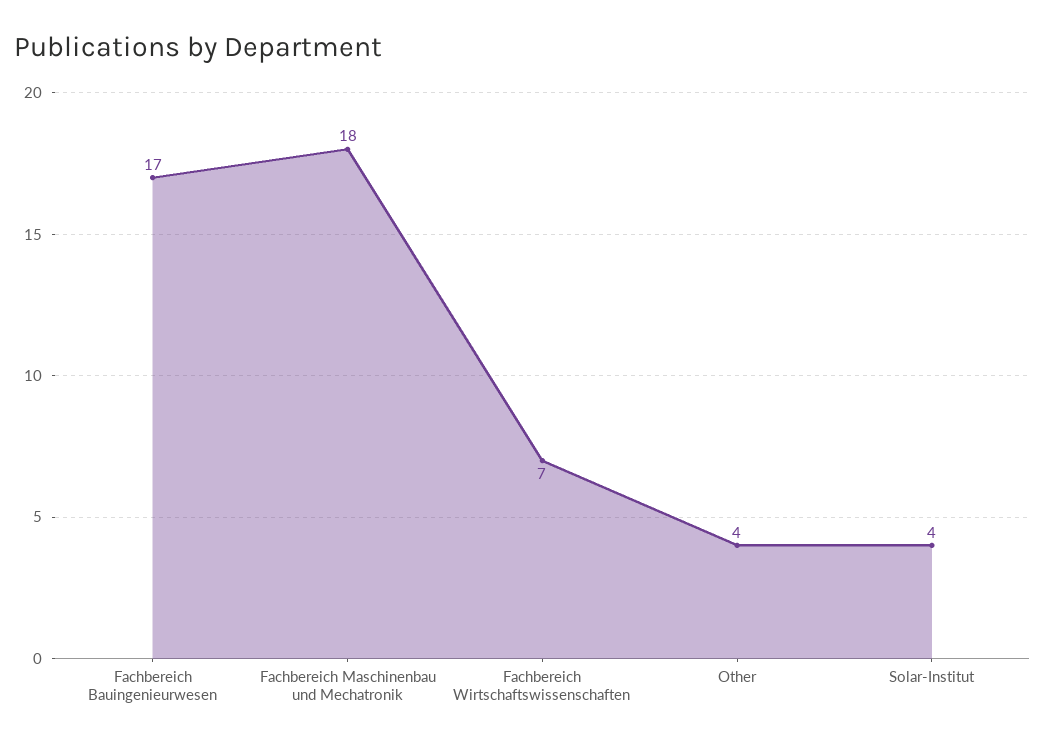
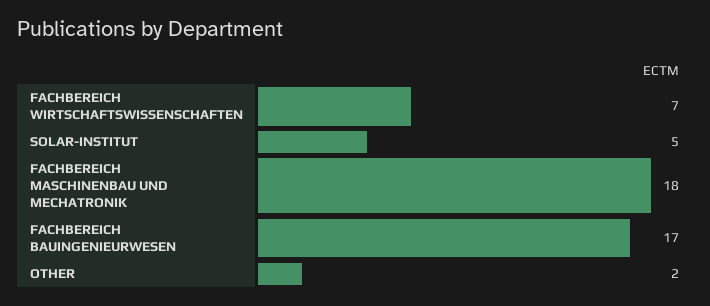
Other: 4 -> 2
Solar-Institut: 4 -> 5

